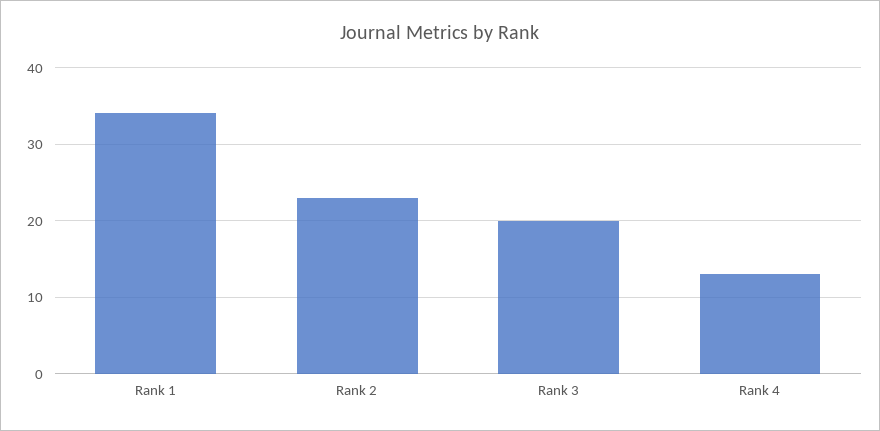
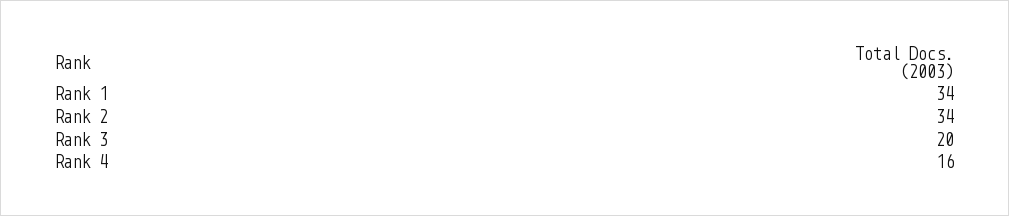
Rank 2: 23 -> 34
Rank 4: 13 -> 16

